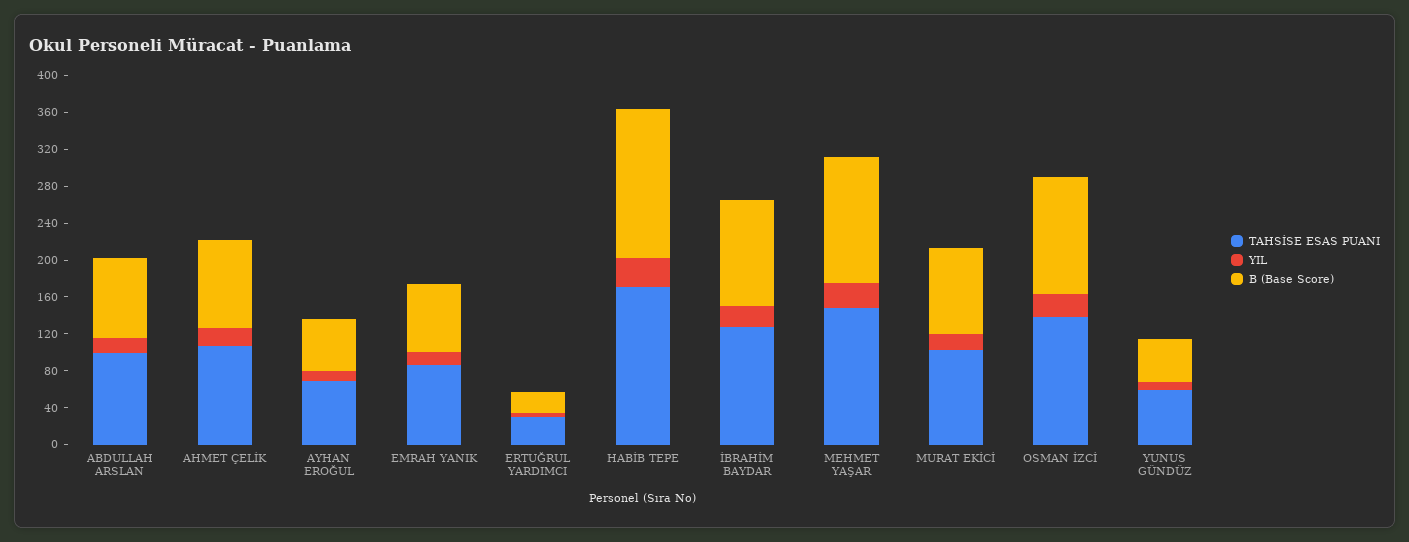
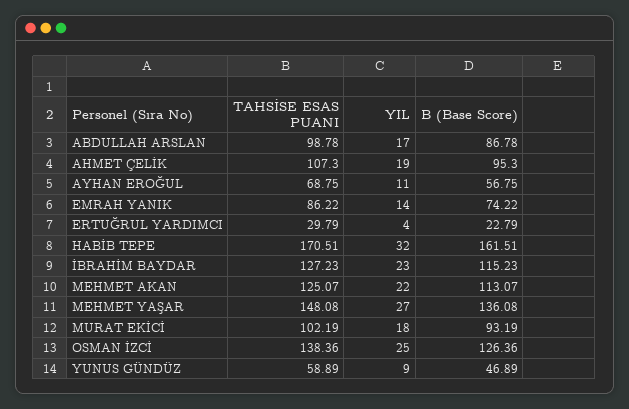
TAHSİSE ESAS PUANI, MEHMET AKAN: none -> 125.07
YIL, MEHMET AKAN: none -> 22
B (Base Score), MEHMET AKAN: none -> 113.07

